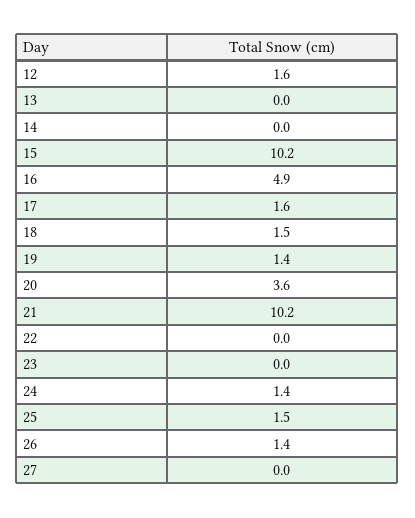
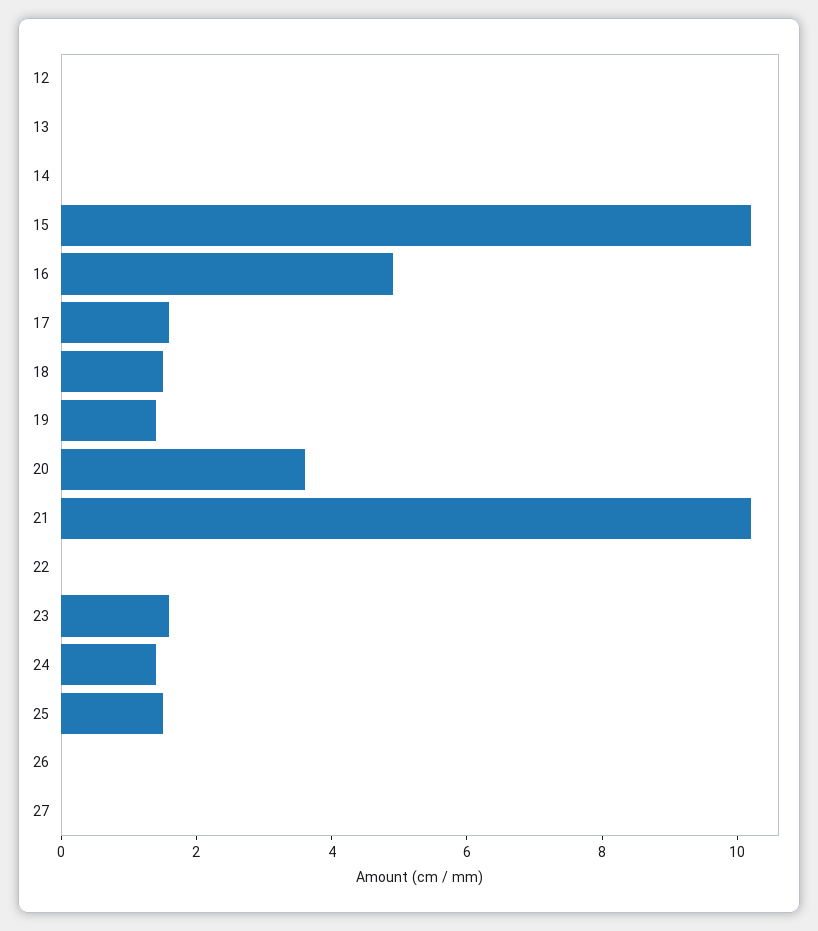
12: 1.6 -> 0
23: 0 -> 1.5
26: 1.4 -> 0

